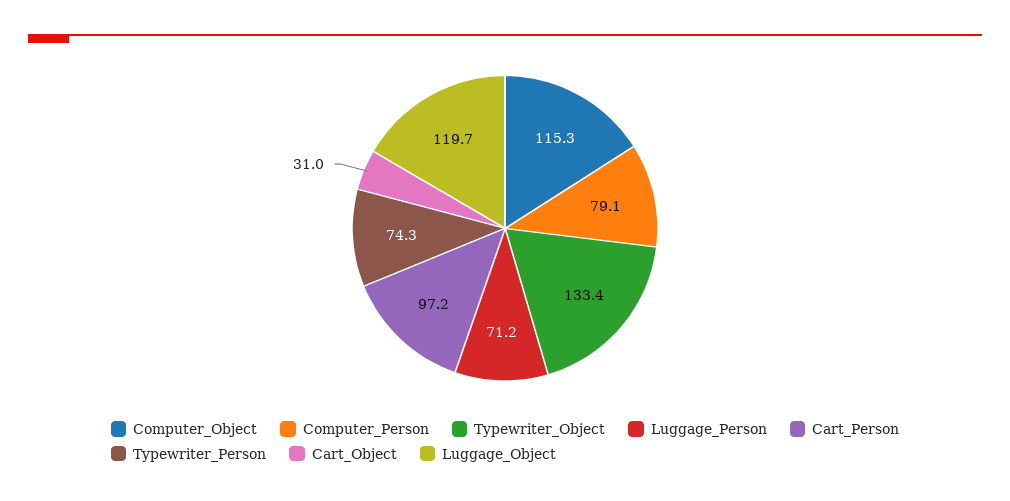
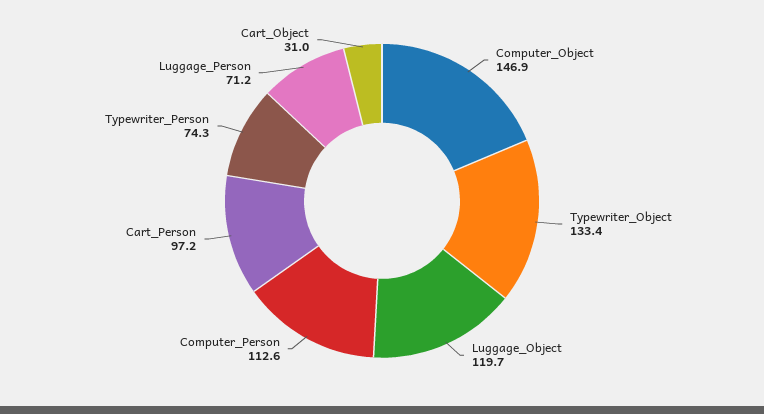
Computer_Object: 115.3 -> 146.9
Computer_Person: 79.1 -> 112.6

